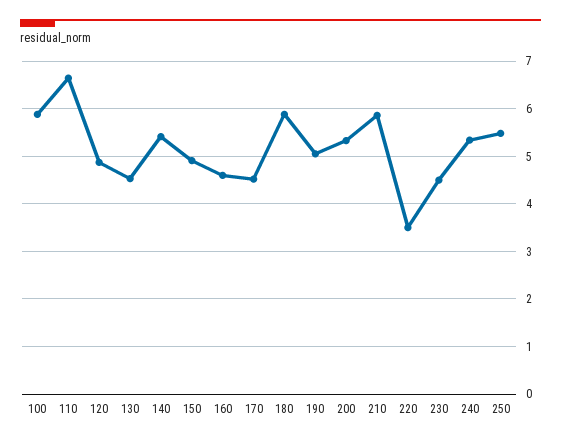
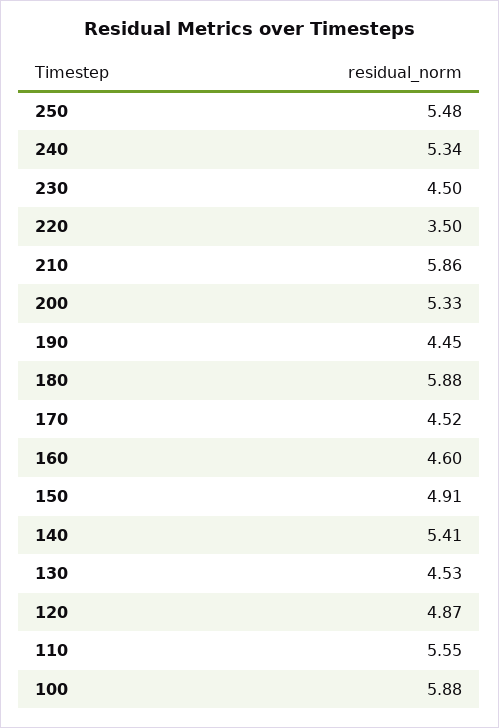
110: 6.6 -> 5.55
190: 5 -> 4.45

